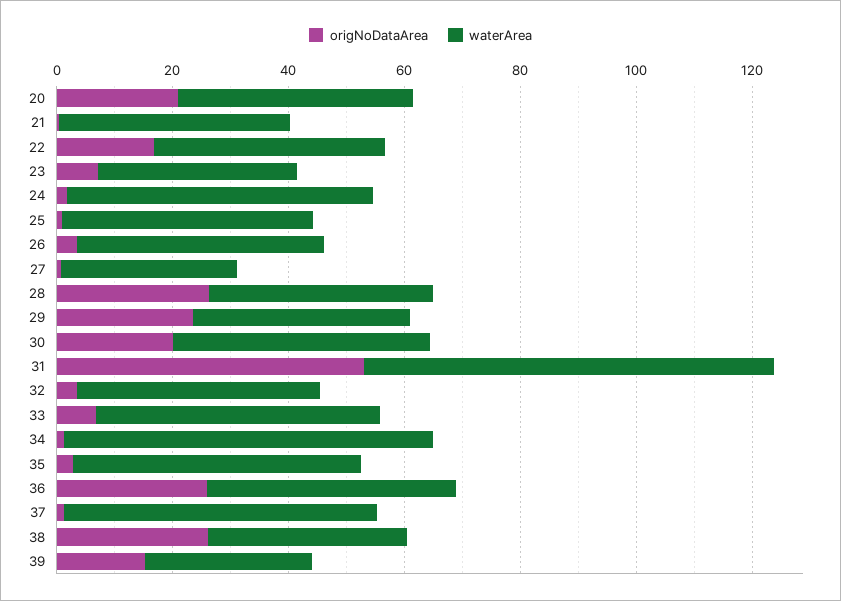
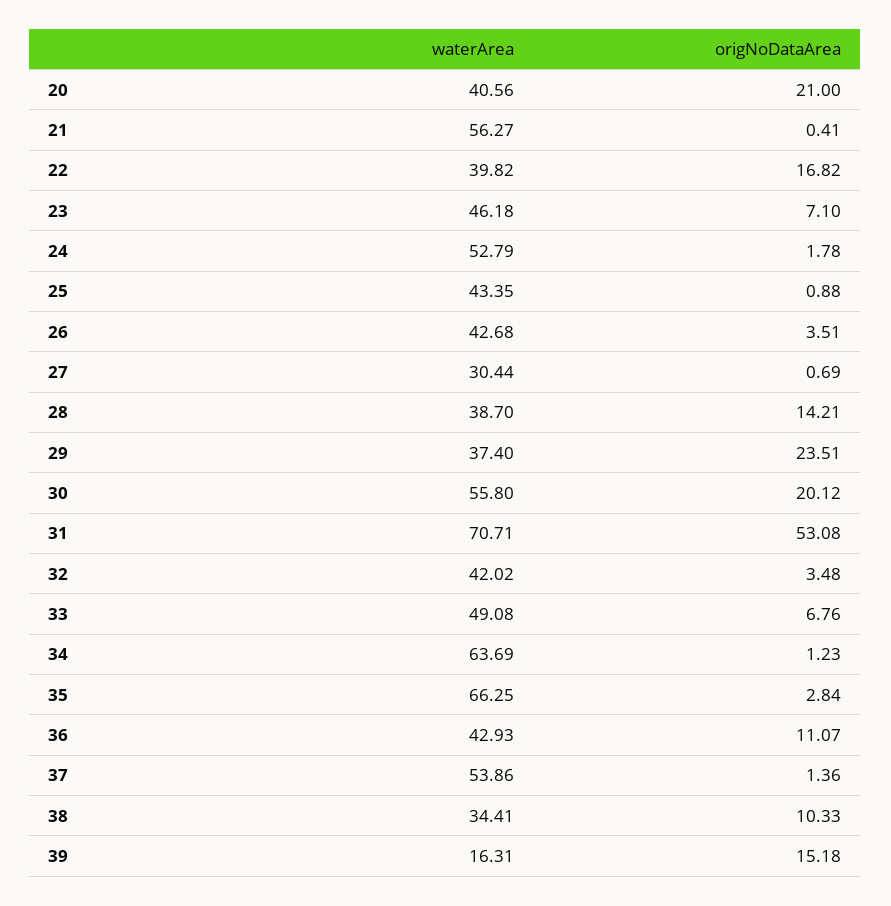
waterArea, 21: 40 -> 56.27
waterArea, 23: 35 -> 46.18
origNoDataArea, 28: 25 -> 14.21
waterArea, 30: 45 -> 55.8
waterArea, 35: 50 -> 66.25
origNoDataArea, 36: 25 -> 11.07
origNoDataArea, 38: 25 -> 10.33
waterArea, 39: 30 -> 16.31

